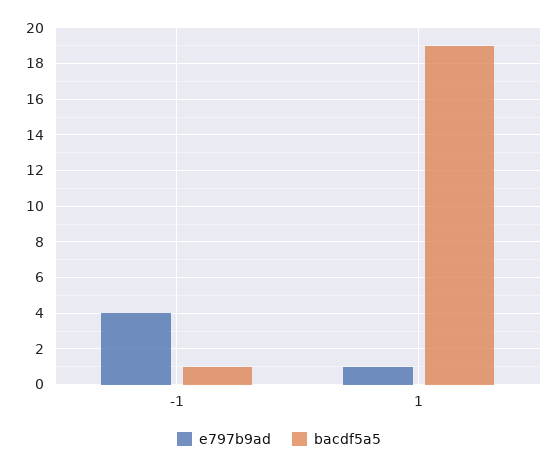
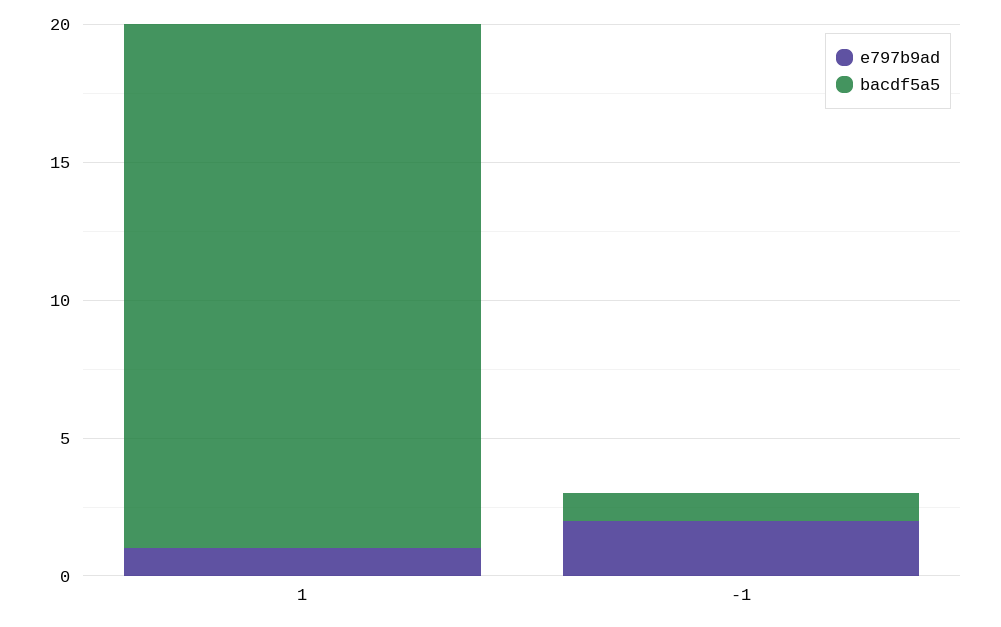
e797b9ad, -1: 4 -> 2

